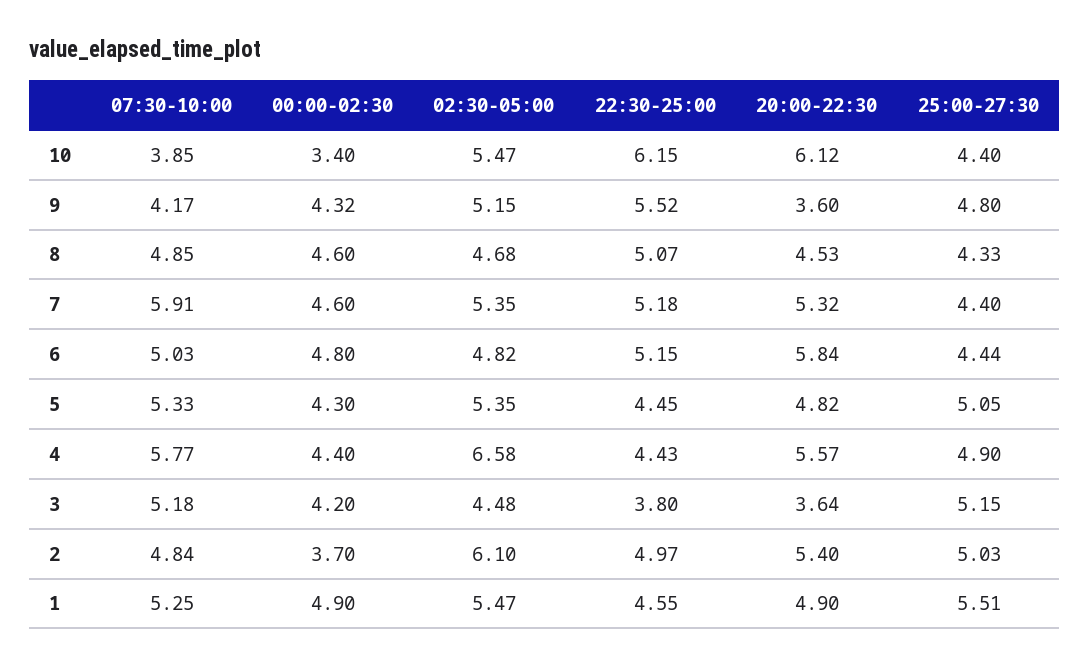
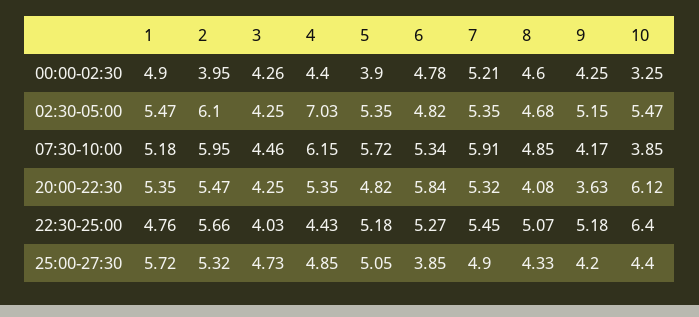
00:00-02:30, 10: 3.4 -> 3.25
22:30-25:00, 10: 6.15 -> 6.4
00:00-02:30, 9: 4.32 -> 4.25
22:30-25:00, 9: 5.52 -> 5.18
20:00-22:30, 9: 3.6 -> 3.63
25:00-27:30, 9: 4.8 -> 4.2
20:00-22:30, 8: 4.53 -> 4.08
00:00-02:30, 7: 4.6 -> 5.21
22:30-25:00, 7: 5.18 -> 5.45
25:00-27:30, 7: 4.4 -> 4.9
07:30-10:00, 6: 5.03 -> 5.34
00:00-02:30, 6: 4.8 -> 4.78
22:30-25:00, 6: 5.15 -> 5.27
25:00-27:30, 6: 4.44 -> 3.85
07:30-10:00, 5: 5.33 -> 5.72
00:00-02:30, 5: 4.3 -> 3.9
22:30-25:00, 5: 4.45 -> 5.18
07:30-10:00, 4: 5.77 -> 6.15
02:30-05:00, 4: 6.58 -> 7.03
20:00-22:30, 4: 5.57 -> 5.35
25:00-27:30, 4: 4.9 -> 4.85
07:30-10:00, 3: 5.18 -> 4.46
00:00-02:30, 3: 4.2 -> 4.26
02:30-05:00, 3: 4.48 -> 4.25
22:30-25:00, 3: 3.8 -> 4.03
20:00-22:30, 3: 3.64 -> 4.25
25:00-27:30, 3: 5.15 -> 4.73
07:30-10:00, 2: 4.84 -> 5.95
00:00-02:30, 2: 3.7 -> 3.95
22:30-25:00, 2: 4.97 -> 5.66
20:00-22:30, 2: 5.4 -> 5.47
25:00-27:30, 2: 5.03 -> 5.32
07:30-10:00, 1: 5.25 -> 5.18
22:30-25:00, 1: 4.55 -> 4.76
20:00-22:30, 1: 4.9 -> 5.35
25:00-27:30, 1: 5.51 -> 5.72

